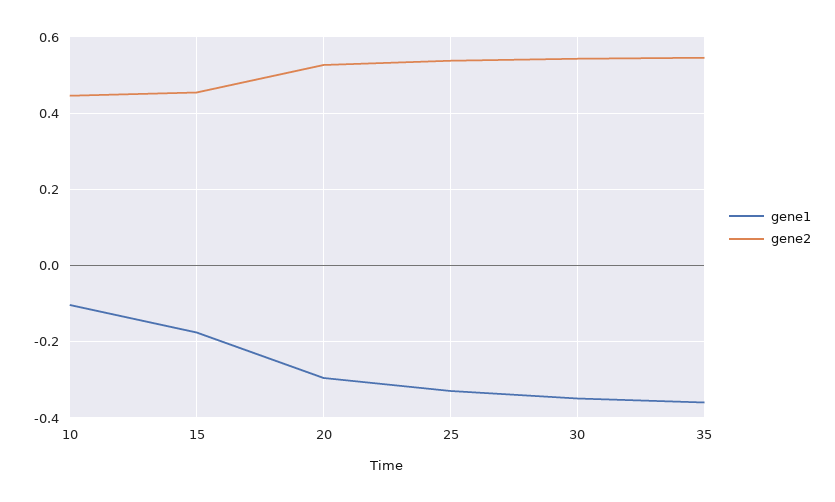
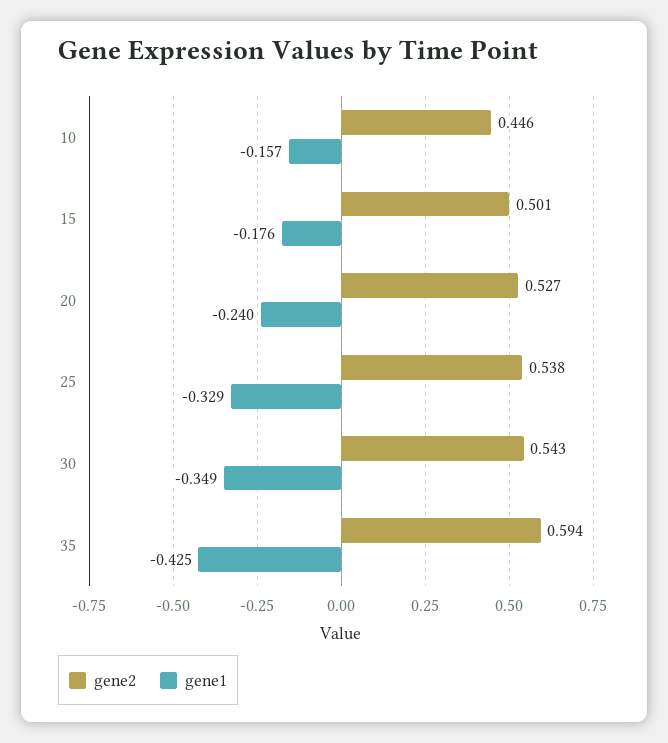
gene1, 10: -0.1 -> -0.157
gene2, 15: 0.46 -> 0.501
gene1, 20: -0.3 -> -0.24
gene1, 35: -0.36 -> -0.425
gene2, 35: 0.54 -> 0.594

